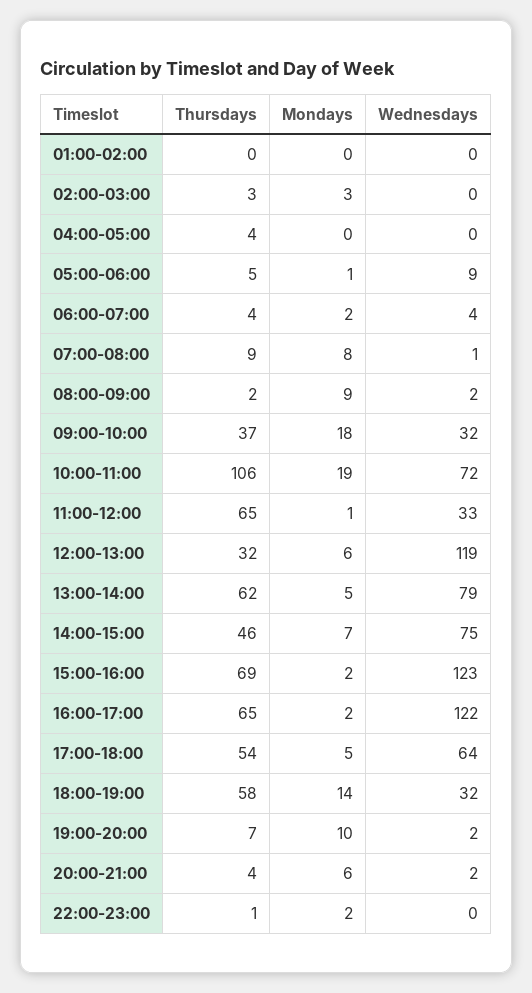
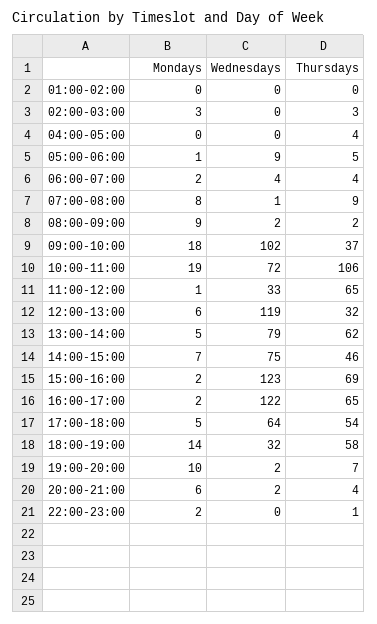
Wednesdays, 09:00-10:00: 32 -> 102

